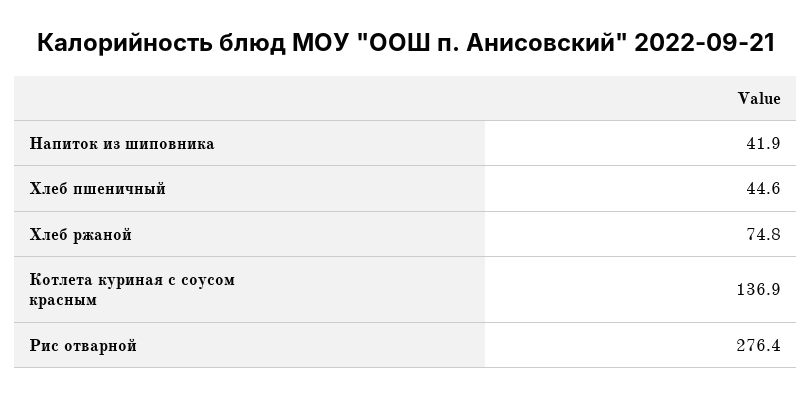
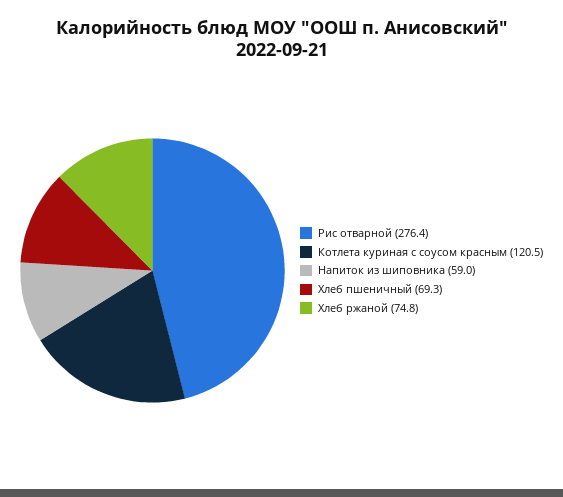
Напиток из шиповника: 41.9 -> 59
Хлеб пшеничный: 44.6 -> 69.3
Котлета куриная с соусом красным: 136.9 -> 120.5

